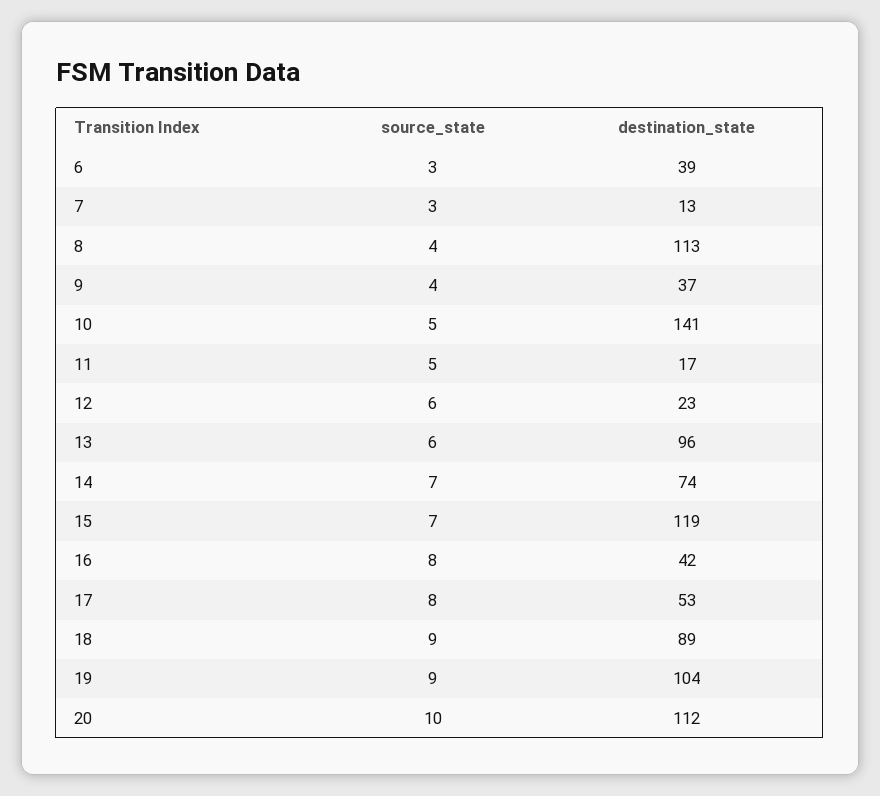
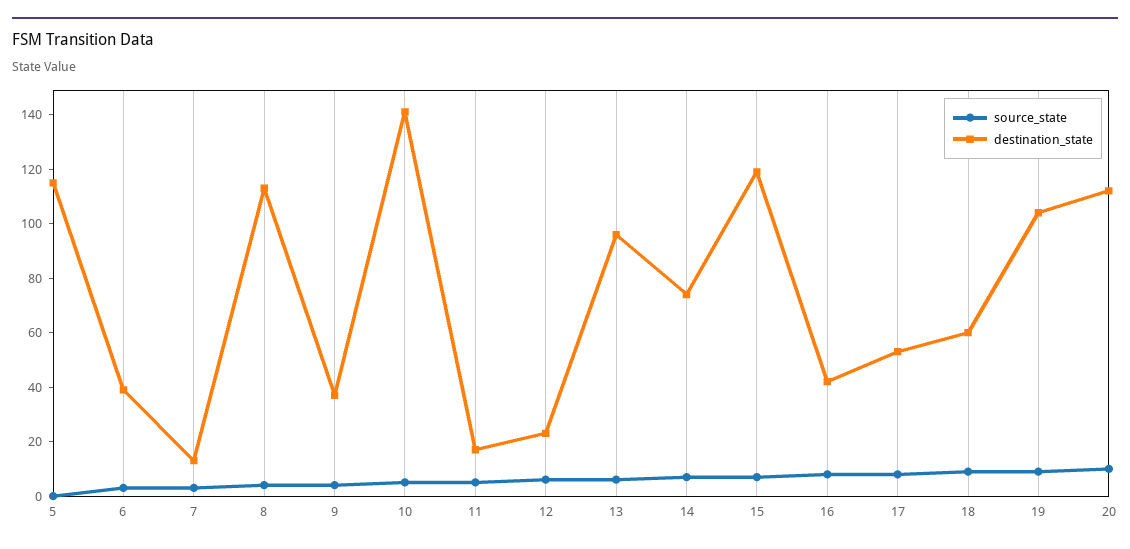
destination_state, 18: 89 -> 60
source_state, 5: none -> 0
destination_state, 5: none -> 115

